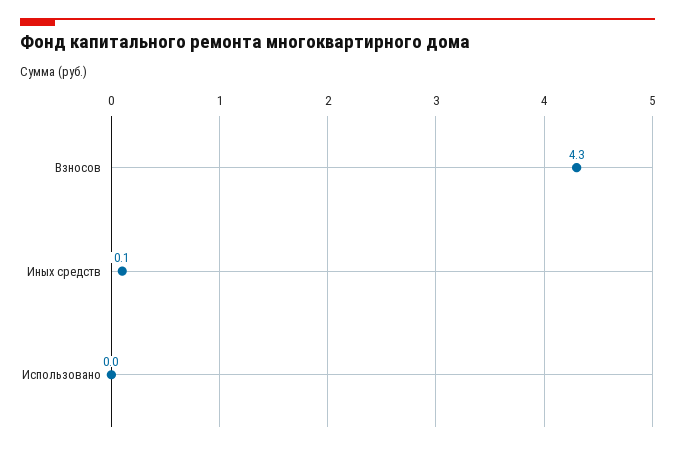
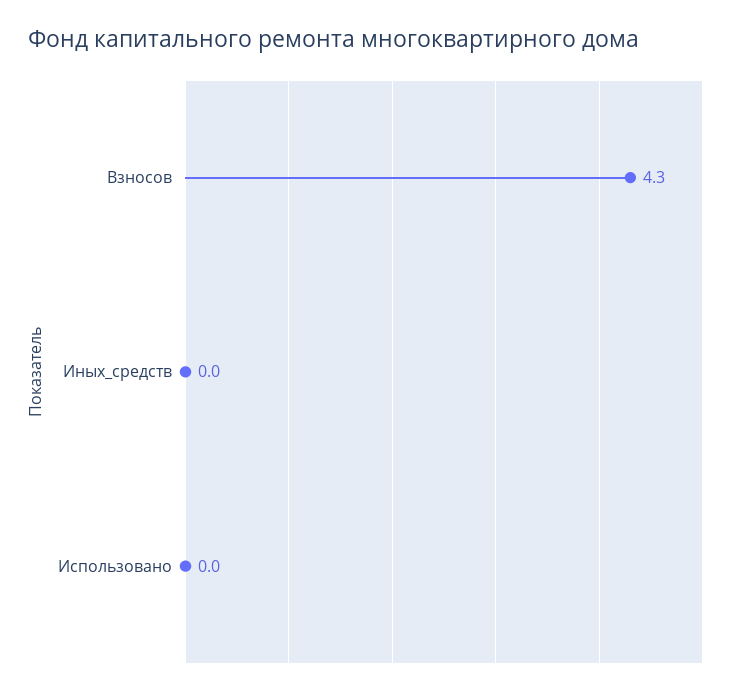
Иных средств: 0.1 -> 0

